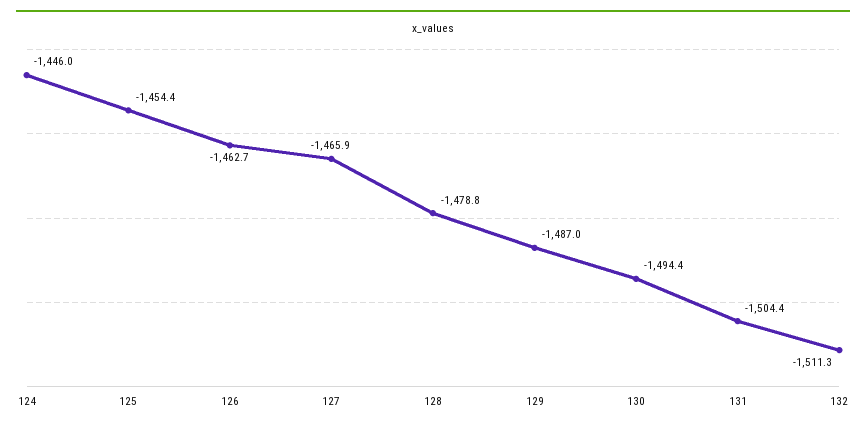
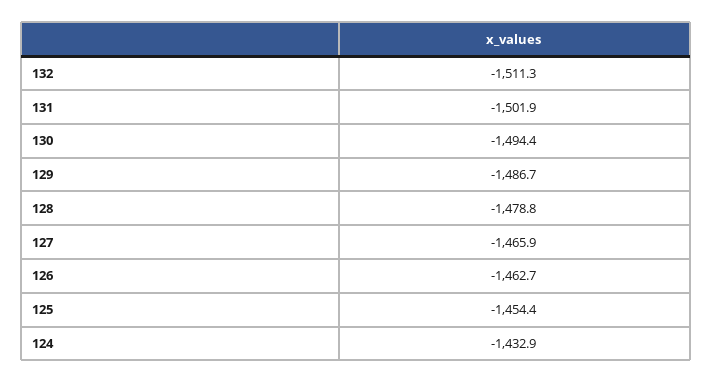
124: -1446 -> -1432.9
129: -1487 -> -1486.7
131: -1504.4 -> -1501.9

